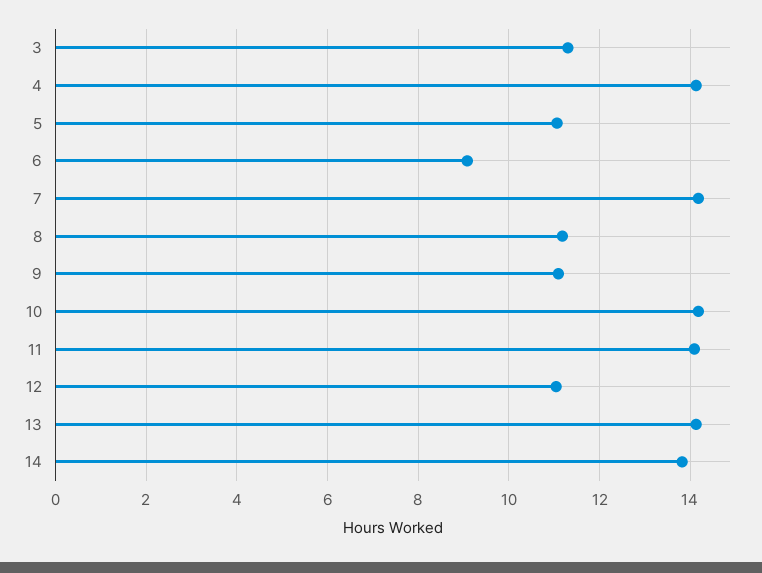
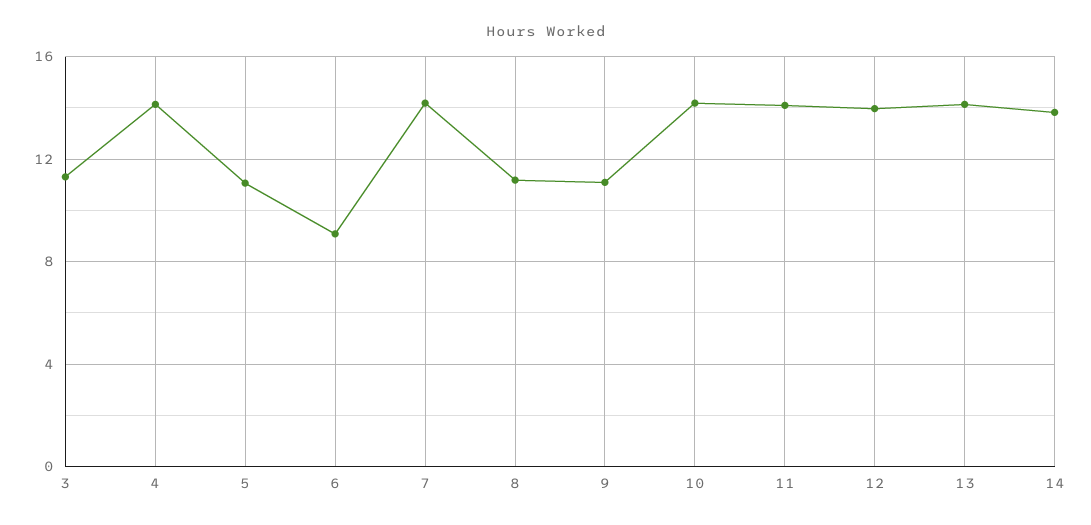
12: 11 -> 14

